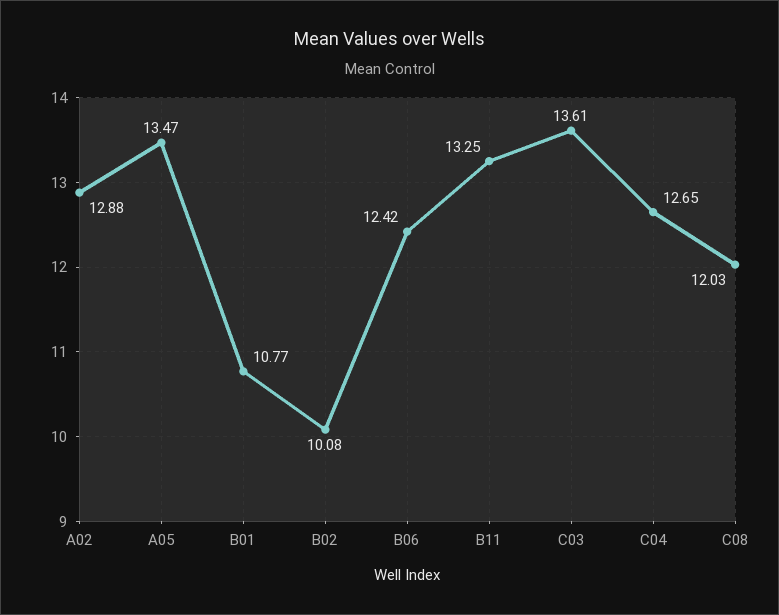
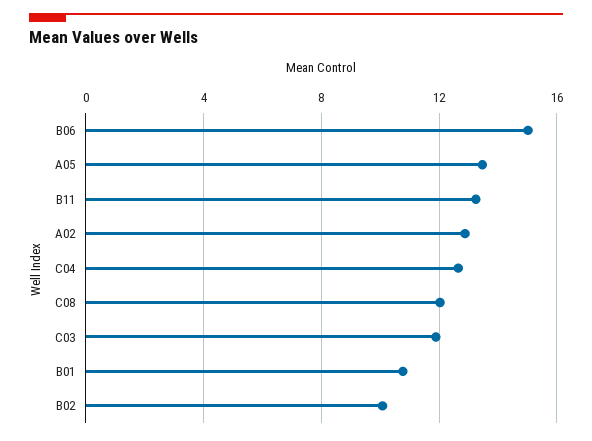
B06: 12.42 -> 15
C03: 13.61 -> 12

